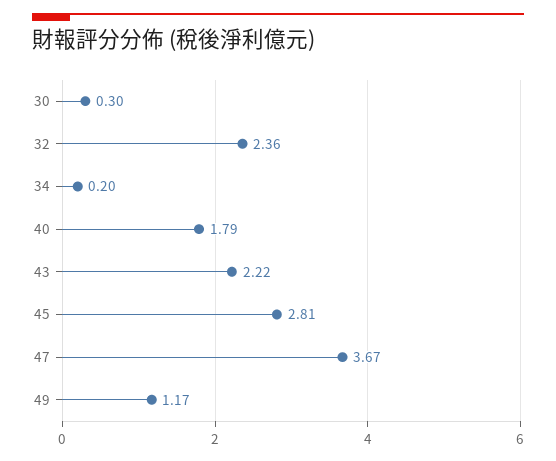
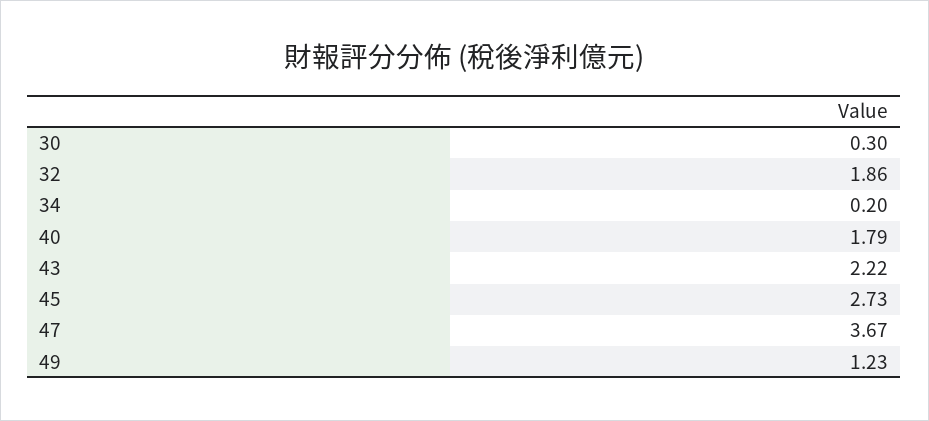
32: 2.36 -> 1.86
45: 2.81 -> 2.73
49: 1.17 -> 1.23

